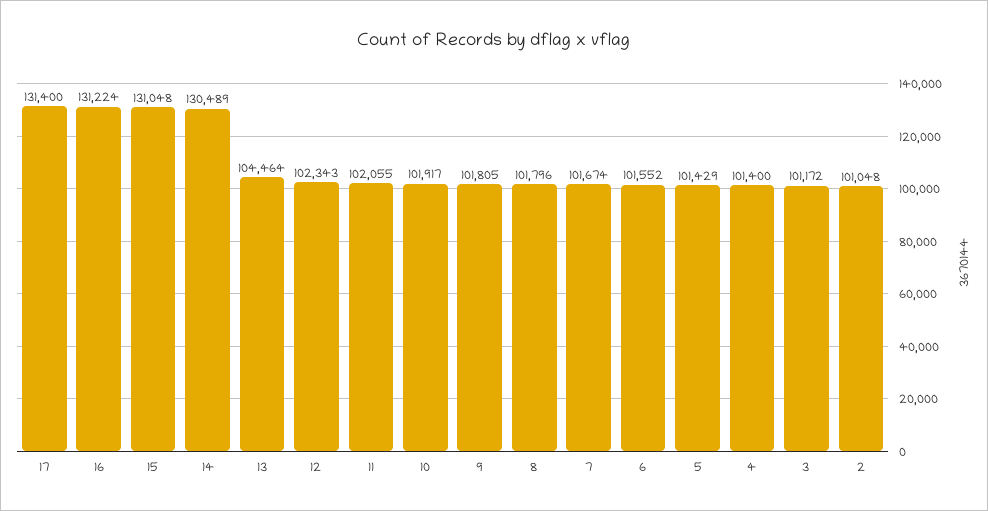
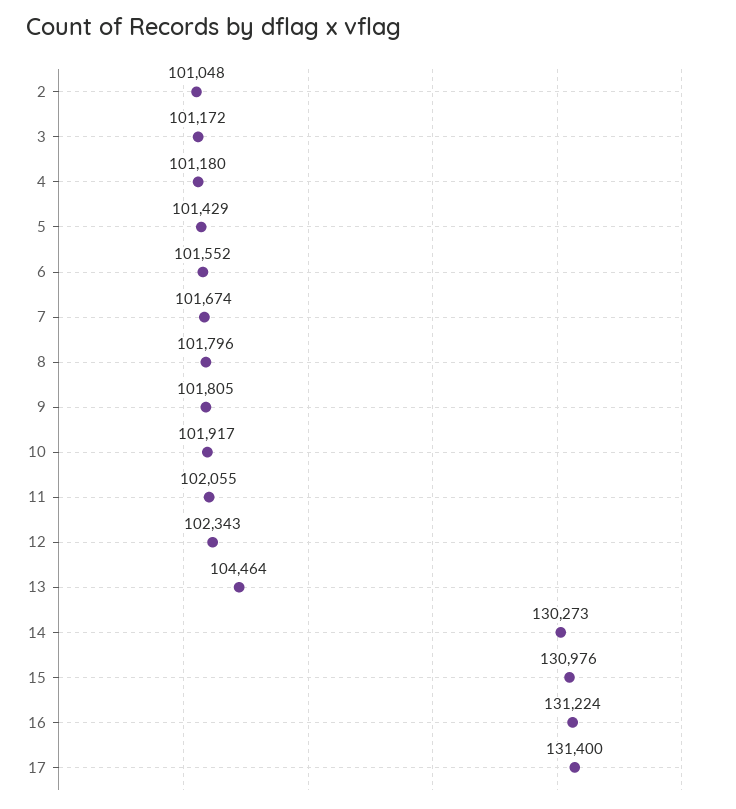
15: 131048 -> 130976
14: 130489 -> 130273
4: 101400 -> 101180

